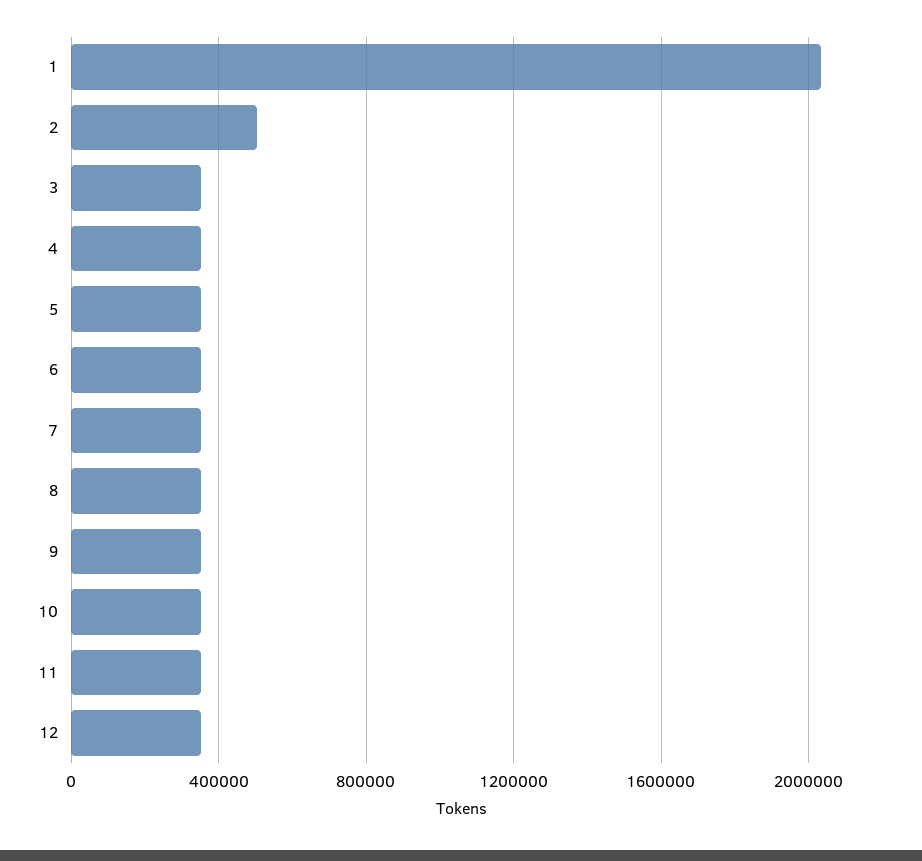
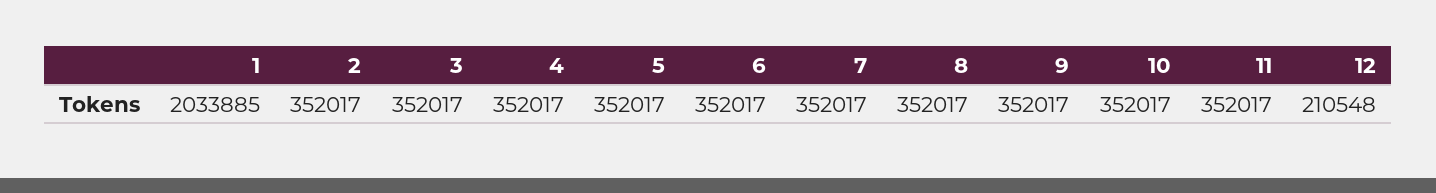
2: 500000 -> 352017
12: 350000 -> 210548

